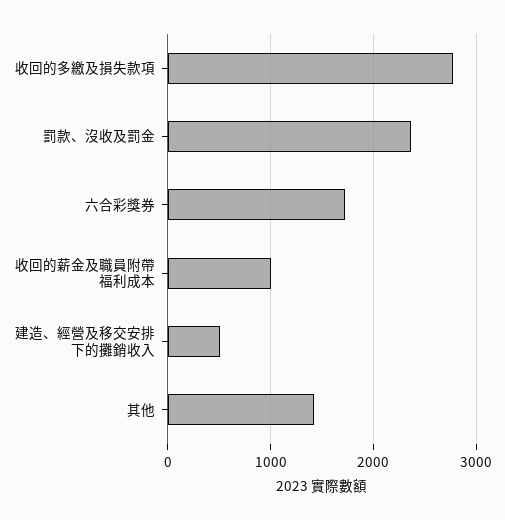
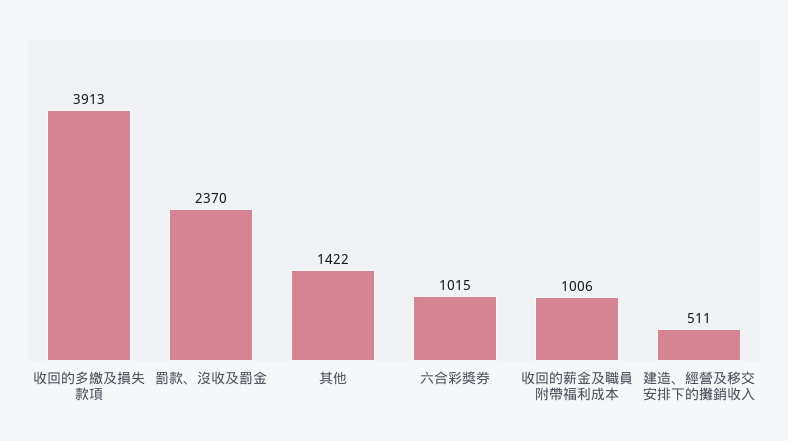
收回的多繳及損失款項: 2800 -> 3913
六合彩獎券: 1700 -> 1015

